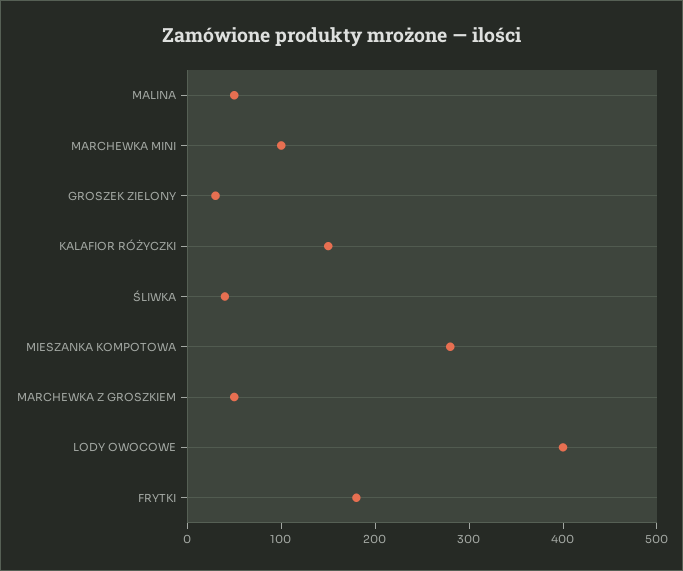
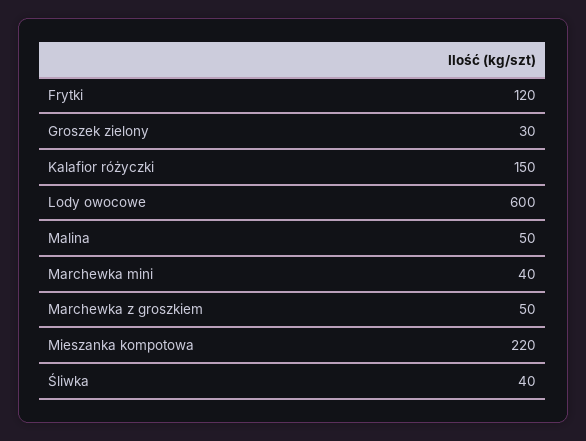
MARCHEWKA MINI: 100 -> 40
MIESZANKA KOMPOTOWA: 280 -> 220
LODY OWOCOWE: 400 -> 600
FRYTKI: 180 -> 120

